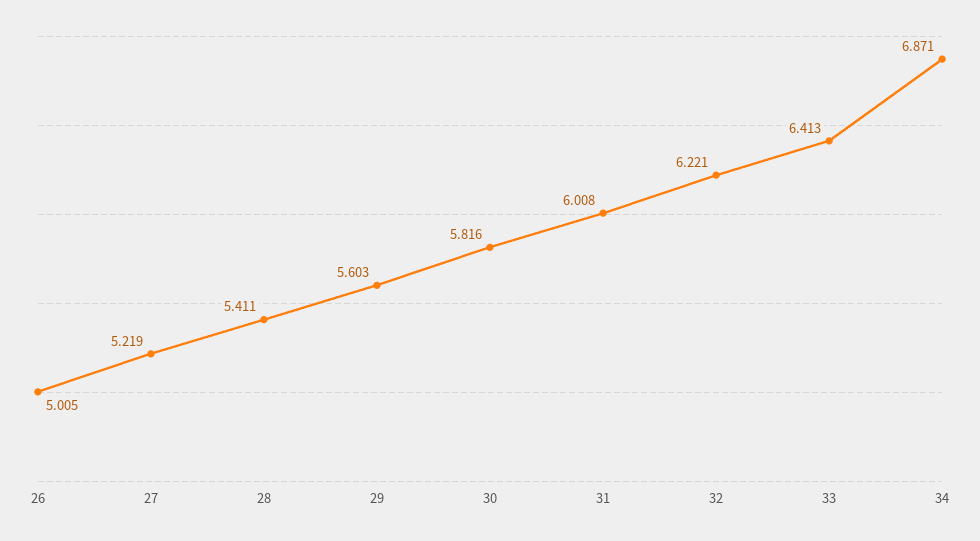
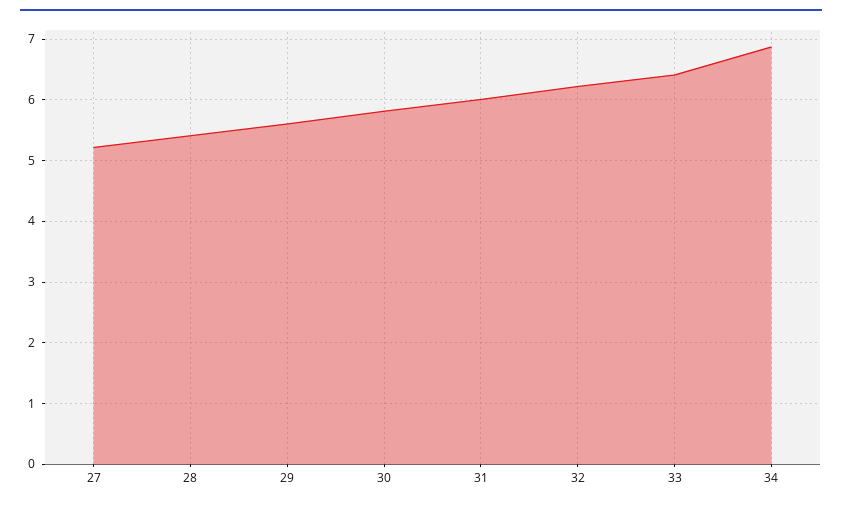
26: 5.005 -> none

